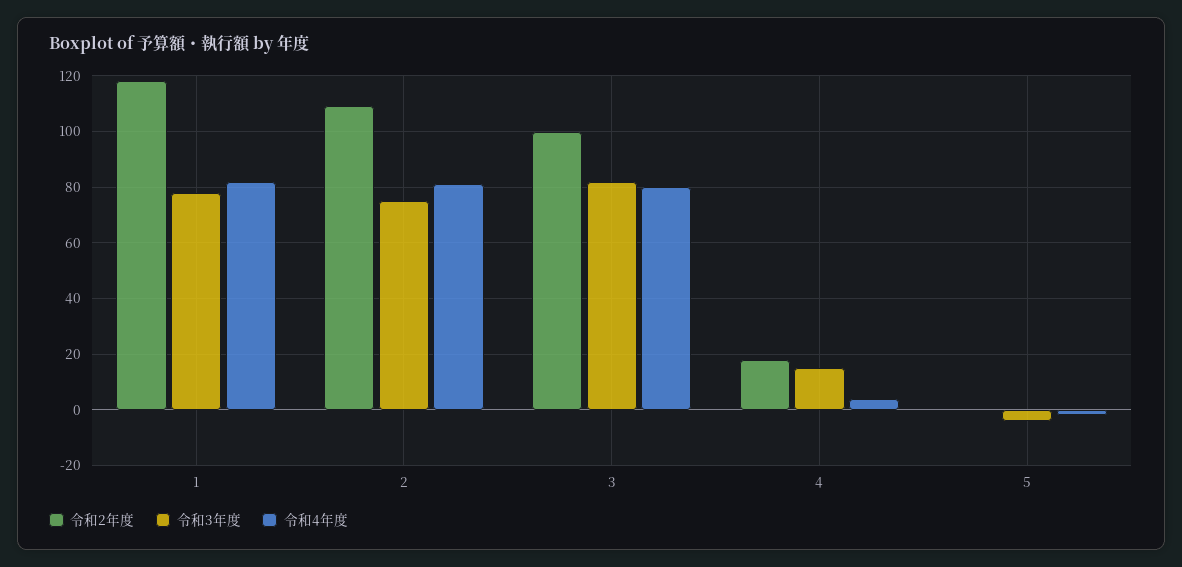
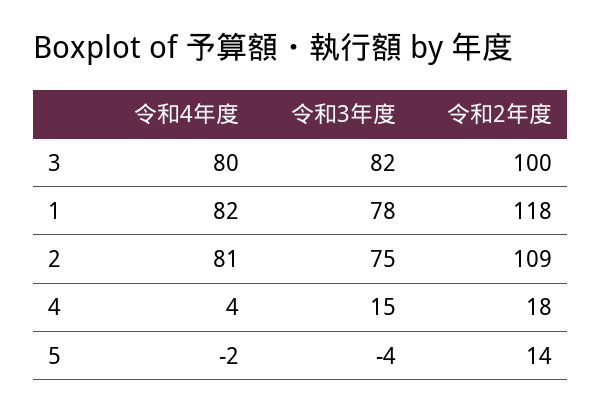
令和2年度, 5: 0 -> 14

